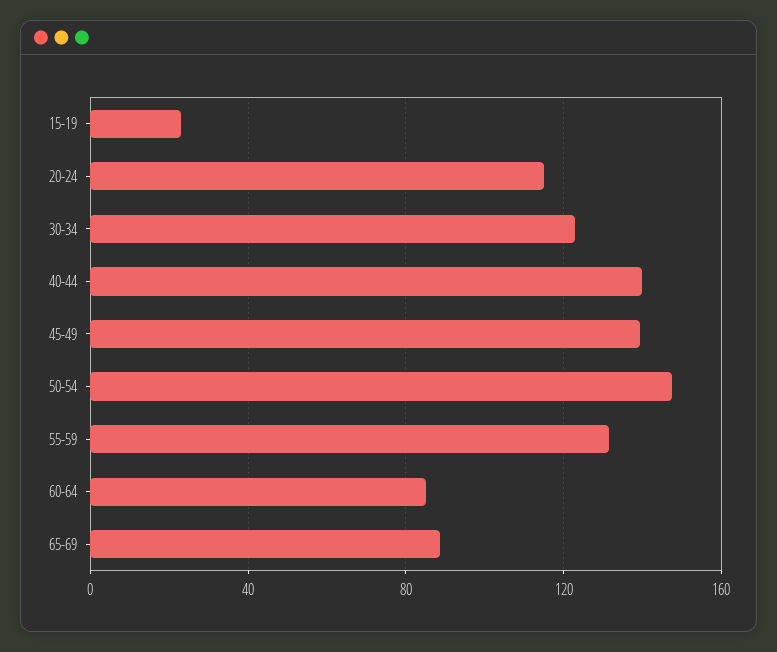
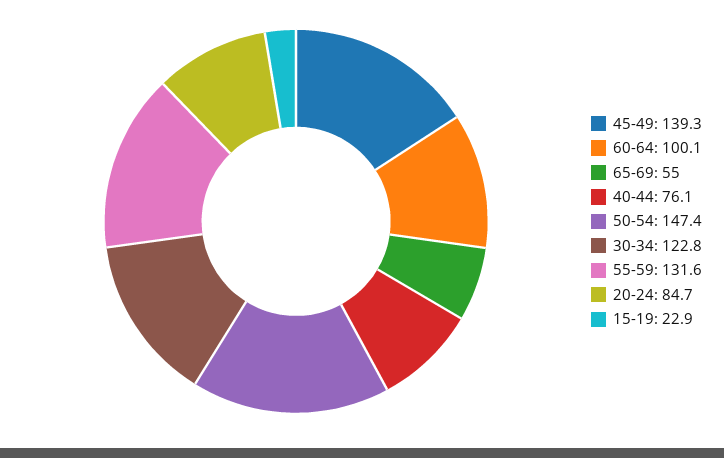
20-24: 115 -> 84.7
40-44: 140 -> 76.1
60-64: 85 -> 100.1
65-69: 90 -> 55

